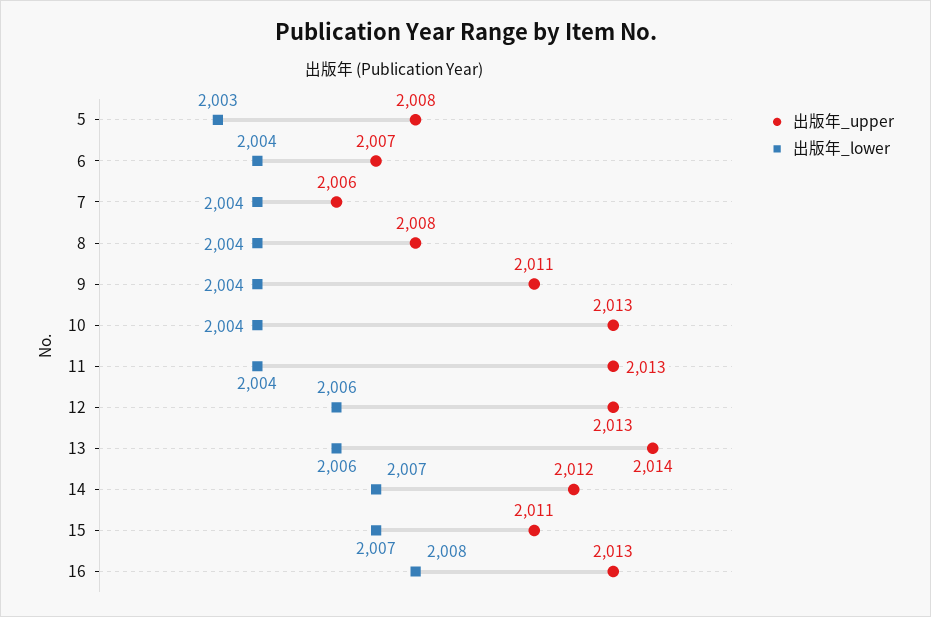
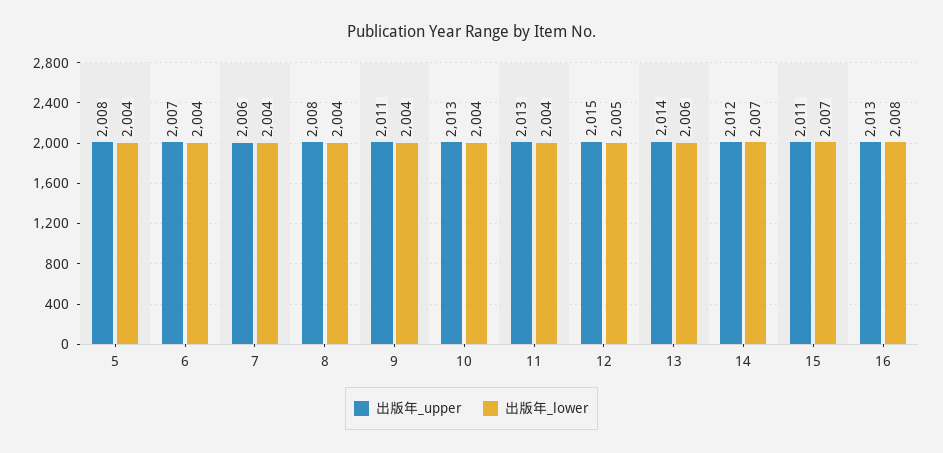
出版年_lower, 5: 2003 -> 2004
出版年_upper, 12: 2013 -> 2015
出版年_lower, 12: 2006 -> 2005

